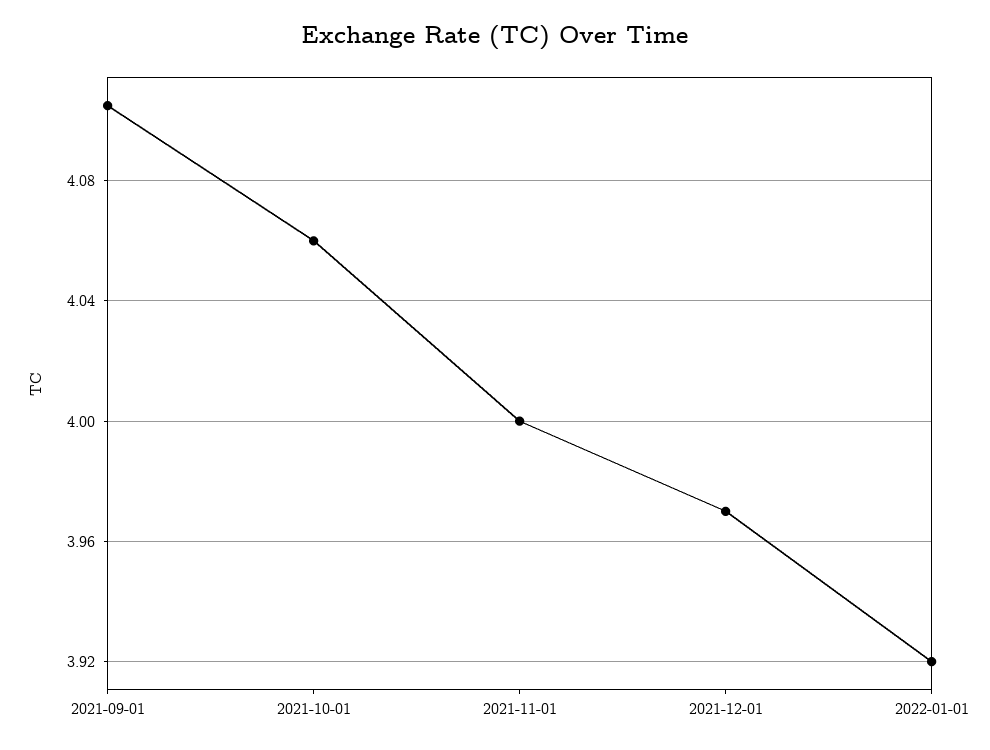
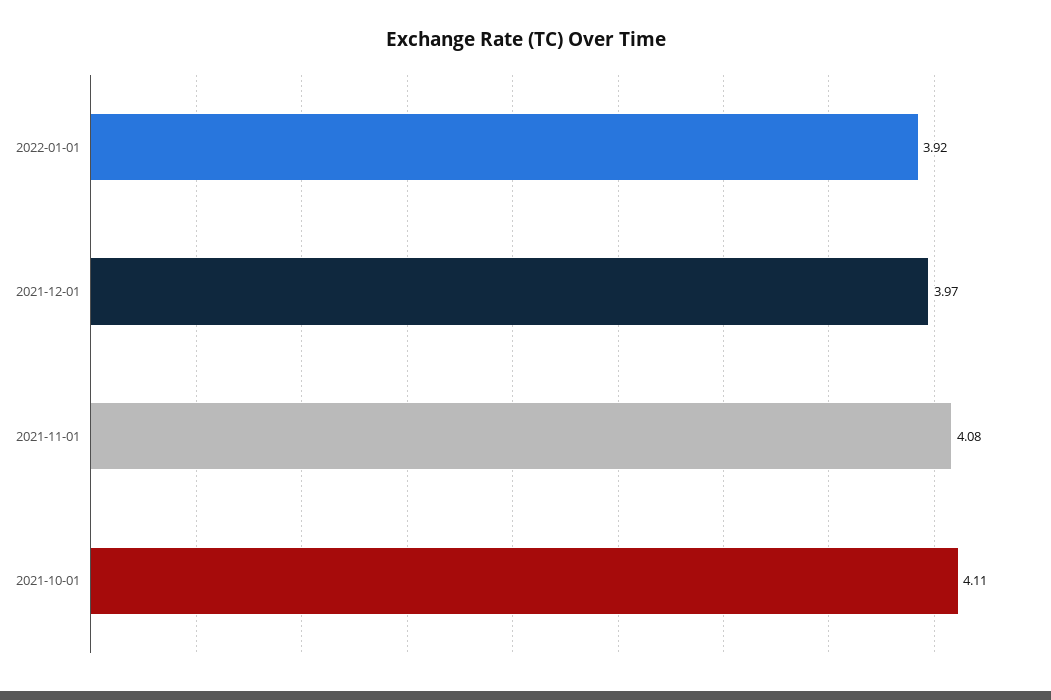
2021-09-01: 4.105 -> none
2021-10-01: 4.06 -> 4.11
2021-11-01: 4 -> 4.08

